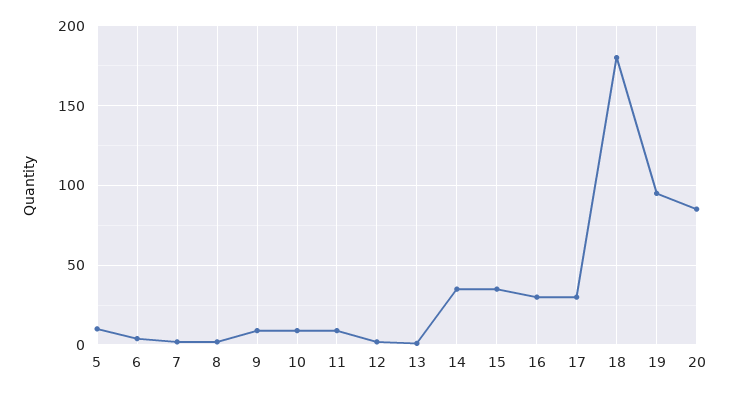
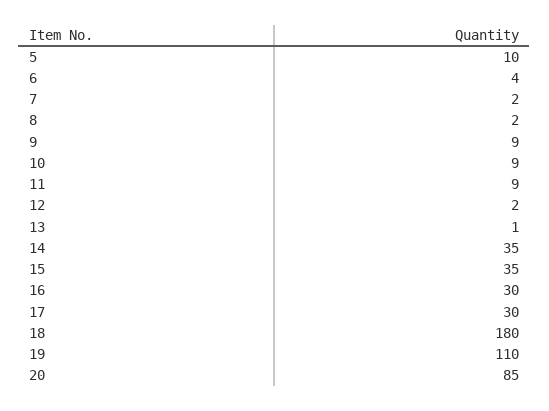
19: 95 -> 110

